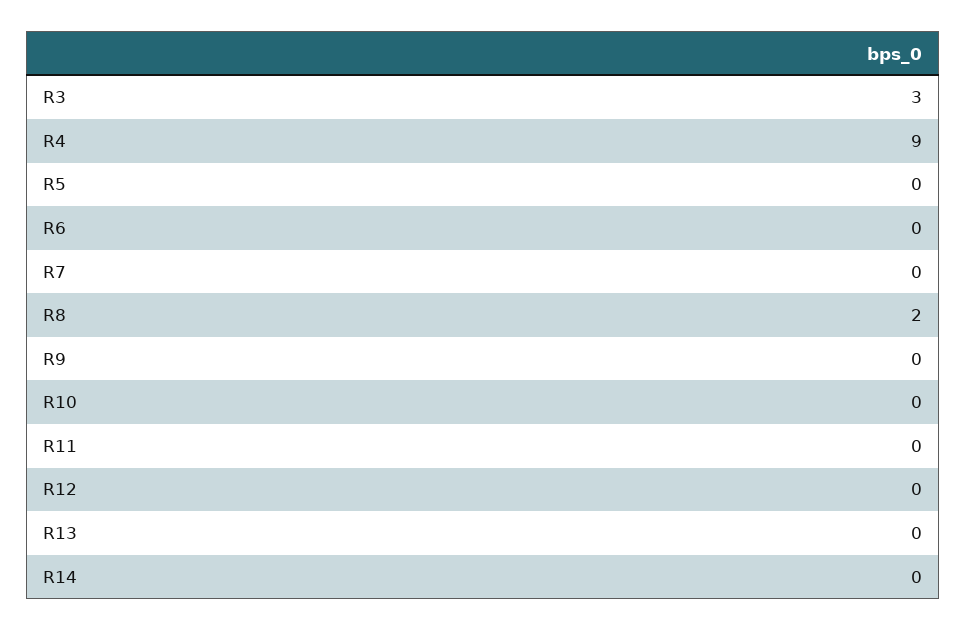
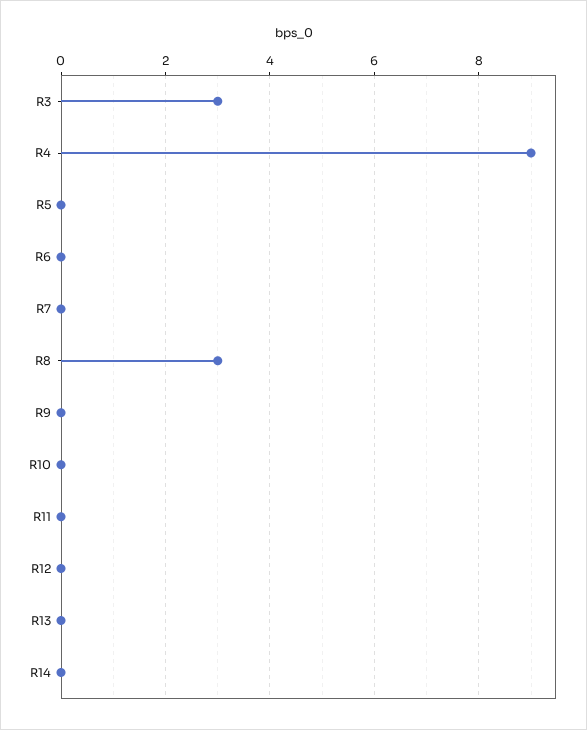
R8: 2 -> 3

